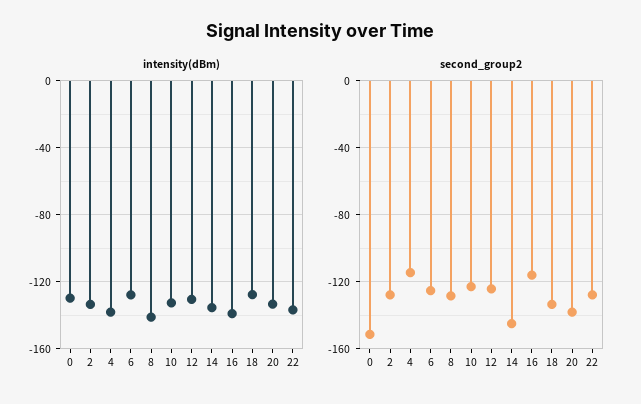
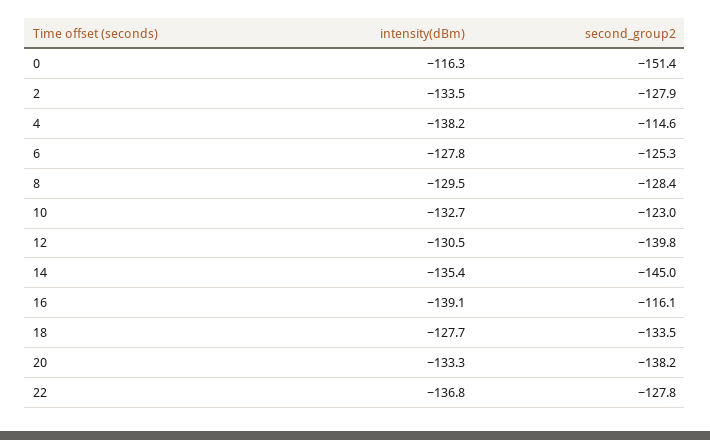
intensity(dBm), 0: -130 -> -116.3
intensity(dBm), 8: -140 -> -129.5
second_group2, 12: -125 -> -139.8

